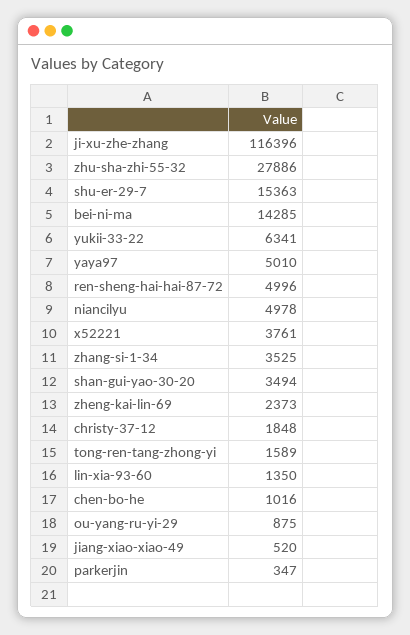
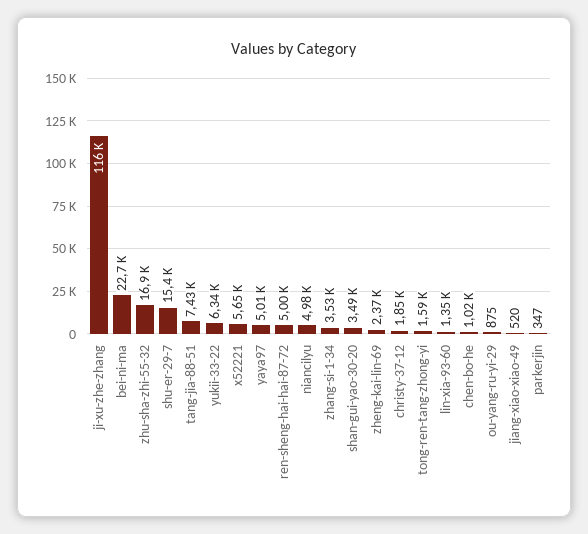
zhu-sha-zhi-55-32: 27886 -> 16900
bei-ni-ma: 14285 -> 22700
x52221: 3761 -> 5650
tang-jia-88-51: none -> 7430

